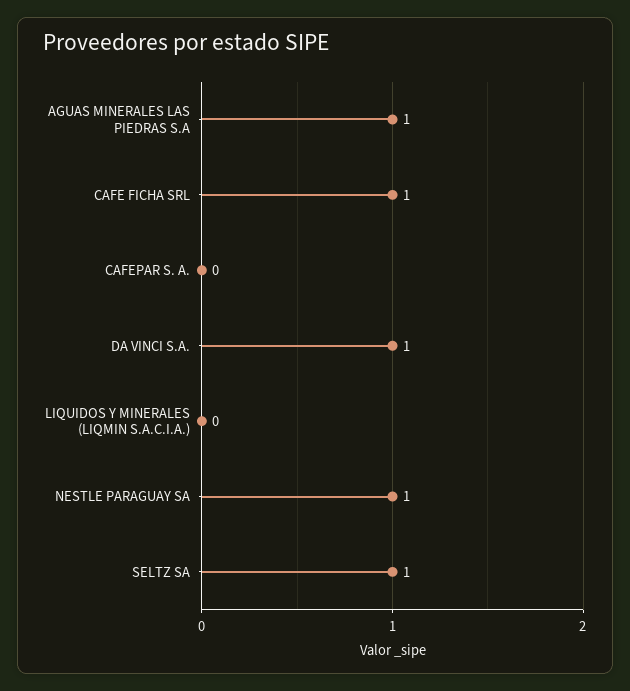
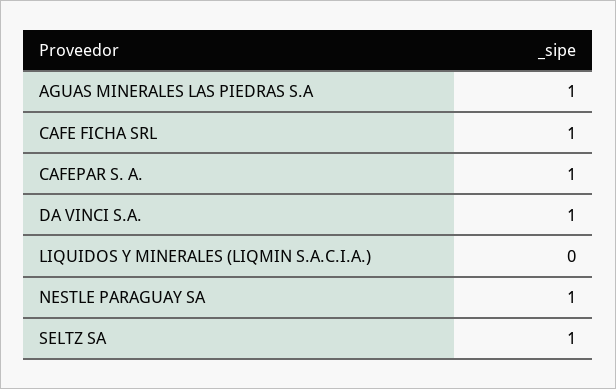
CAFEPAR S. A.: 0 -> 1

